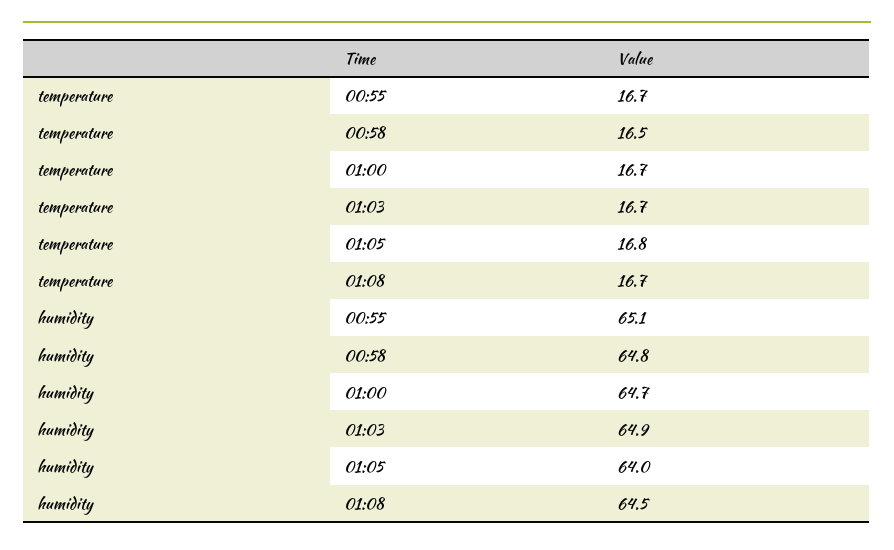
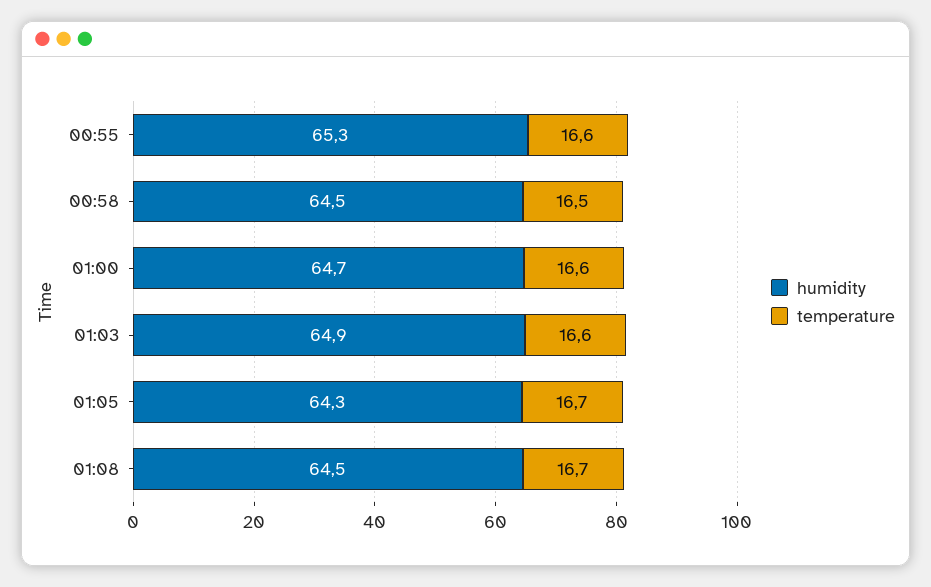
temperature, 00:55: 16.7 -> 16.6
temperature, 01:00: 16.7 -> 16.6
temperature, 01:03: 16.7 -> 16.6
temperature, 01:05: 16.8 -> 16.7
humidity, 00:55: 65.1 -> 65.3
humidity, 00:58: 64.8 -> 64.5
humidity, 01:05: 64 -> 64.3

